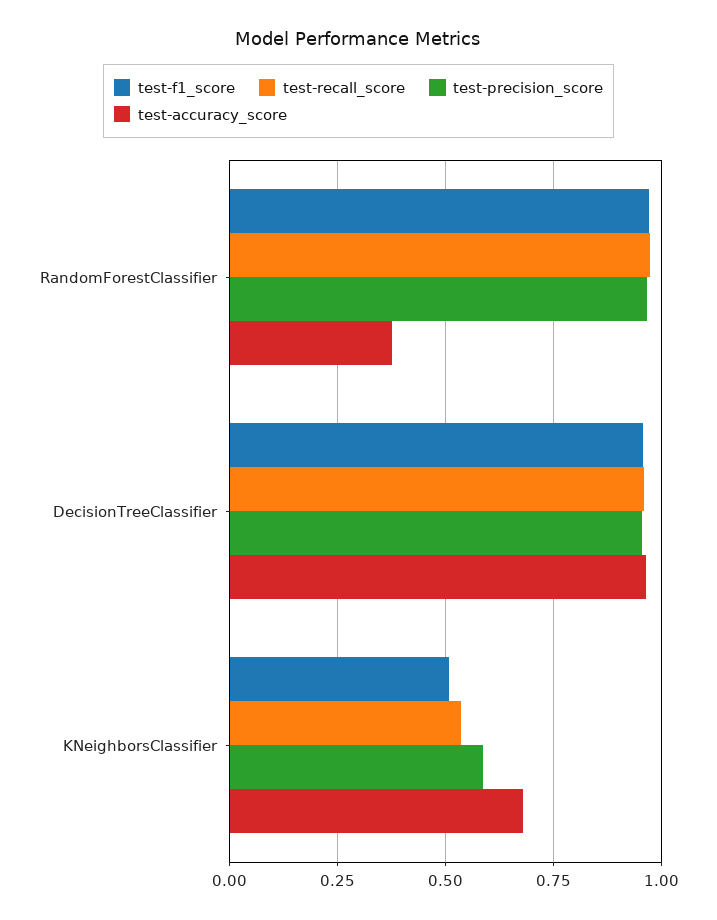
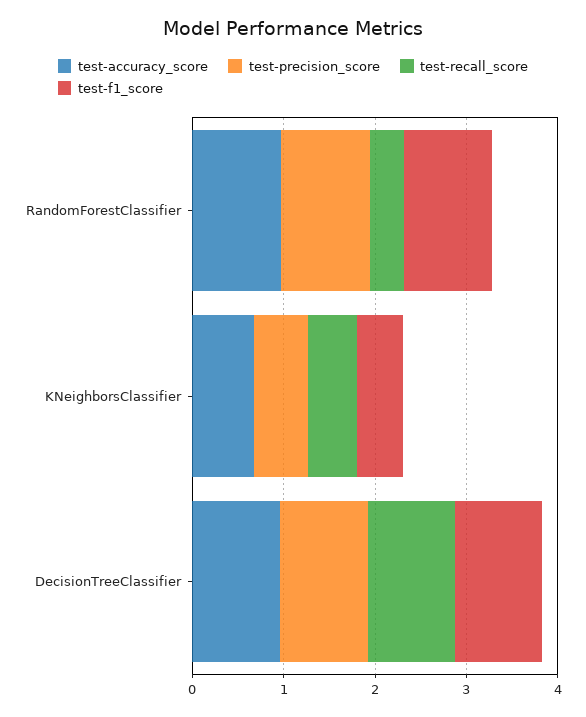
test-recall_score, RandomForestClassifier: 0.975 -> 0.4
test-accuracy_score, RandomForestClassifier: 0.375 -> 1

